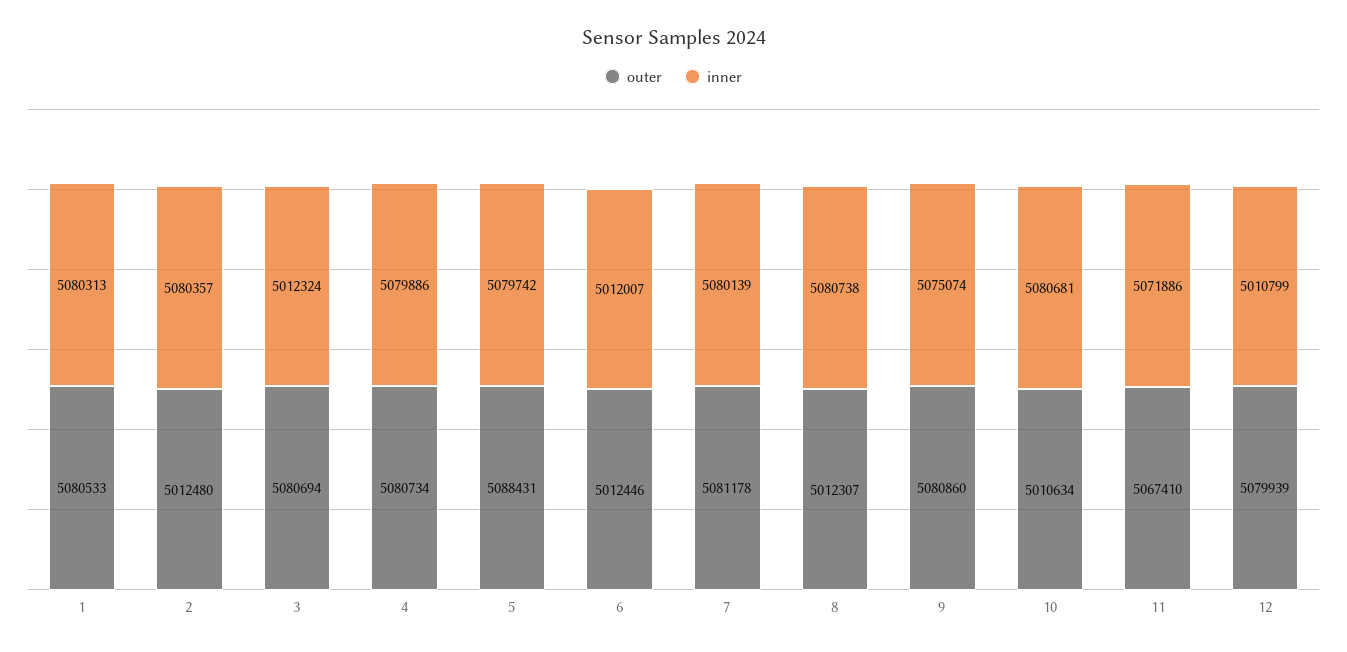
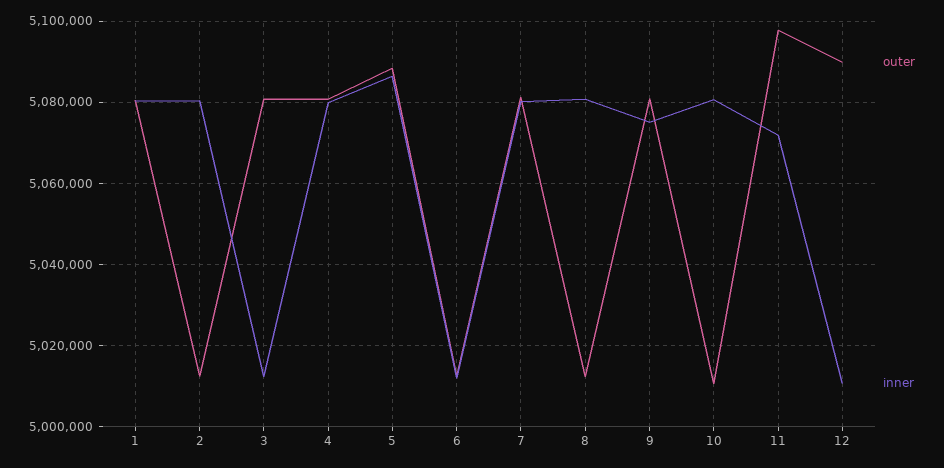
inner, 5: 5079742 -> 5086000
outer, 11: 5067410 -> 5098000
outer, 12: 5079939 -> 5090000

